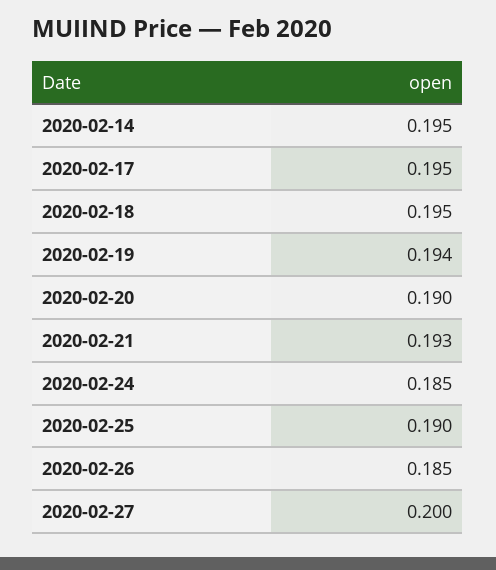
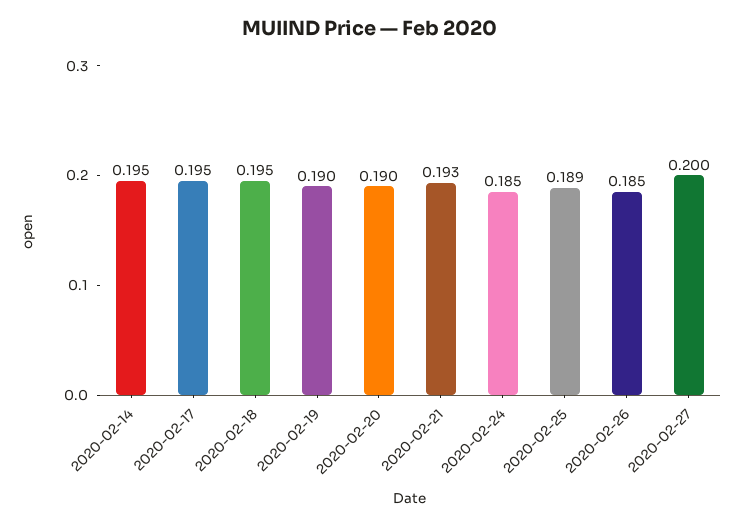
2020-02-19: 0.194 -> 0.19
2020-02-25: 0.19 -> 0.189

